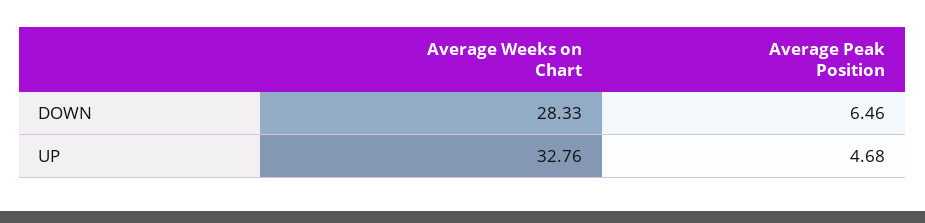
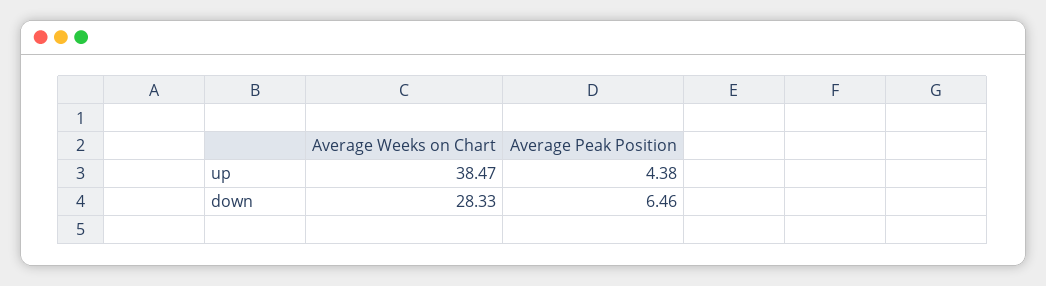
Average Weeks on Chart, UP: 32.76 -> 38.47
Average Peak Position, UP: 4.68 -> 4.38

